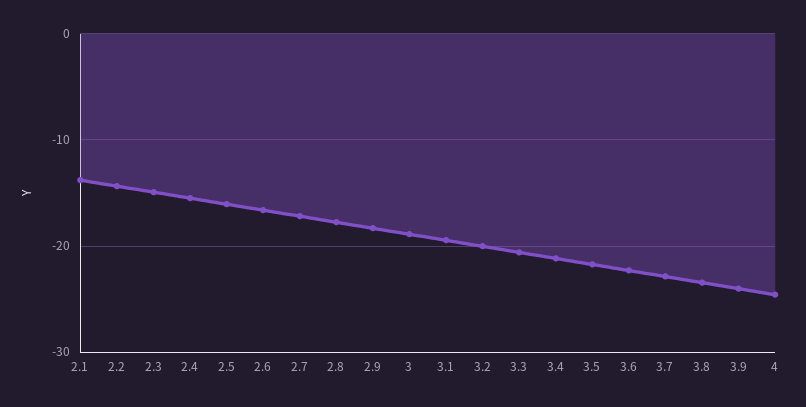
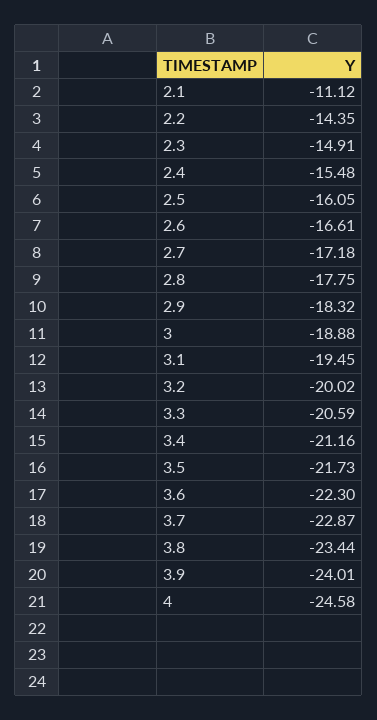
2.1: -14 -> -11.12

